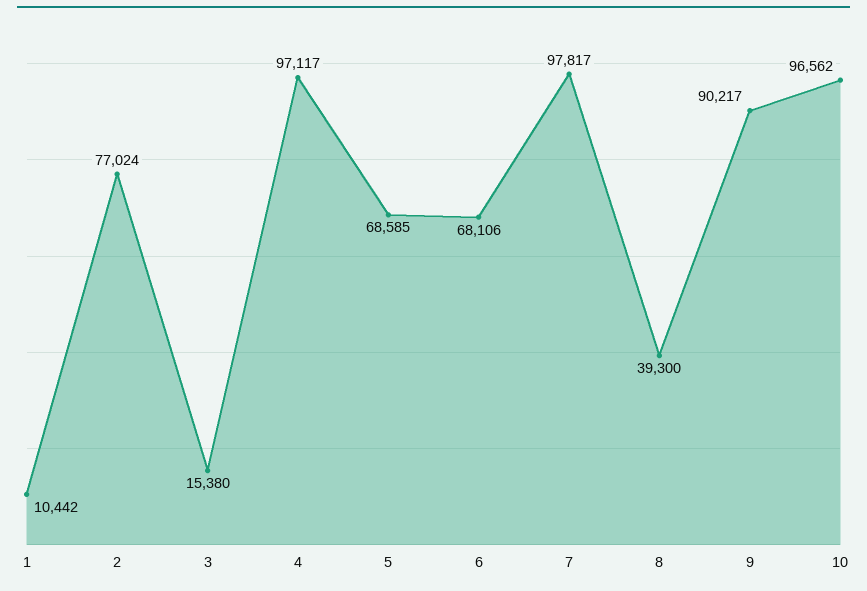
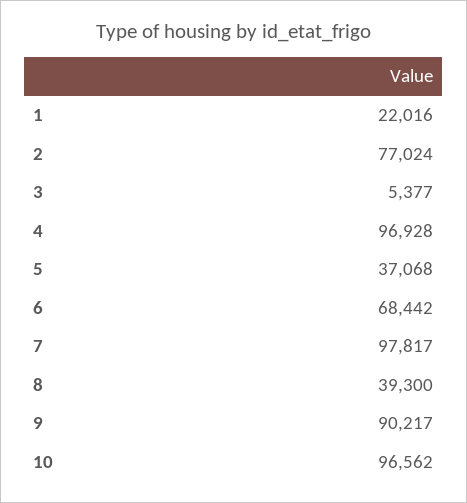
1: 10442 -> 22016
3: 15380 -> 5377
4: 97117 -> 96928
5: 68585 -> 37068
6: 68106 -> 68442

